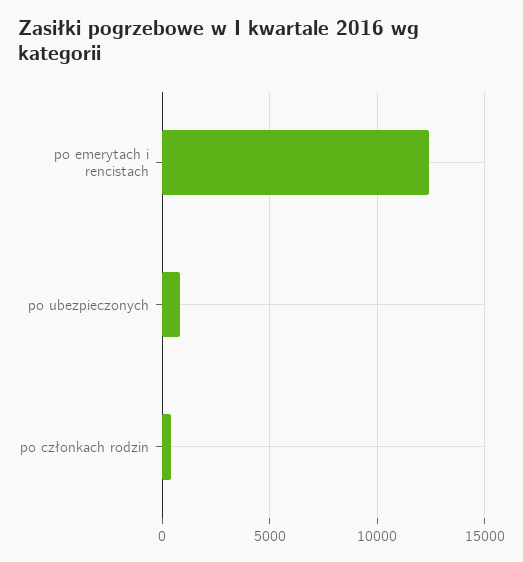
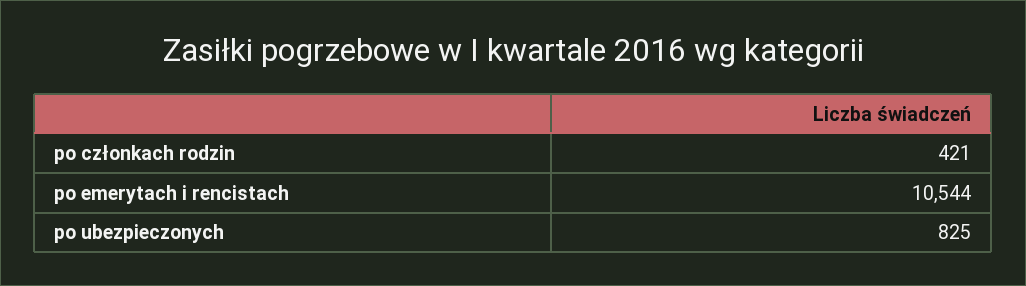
po emerytach i rencistach: 12500 -> 10544

